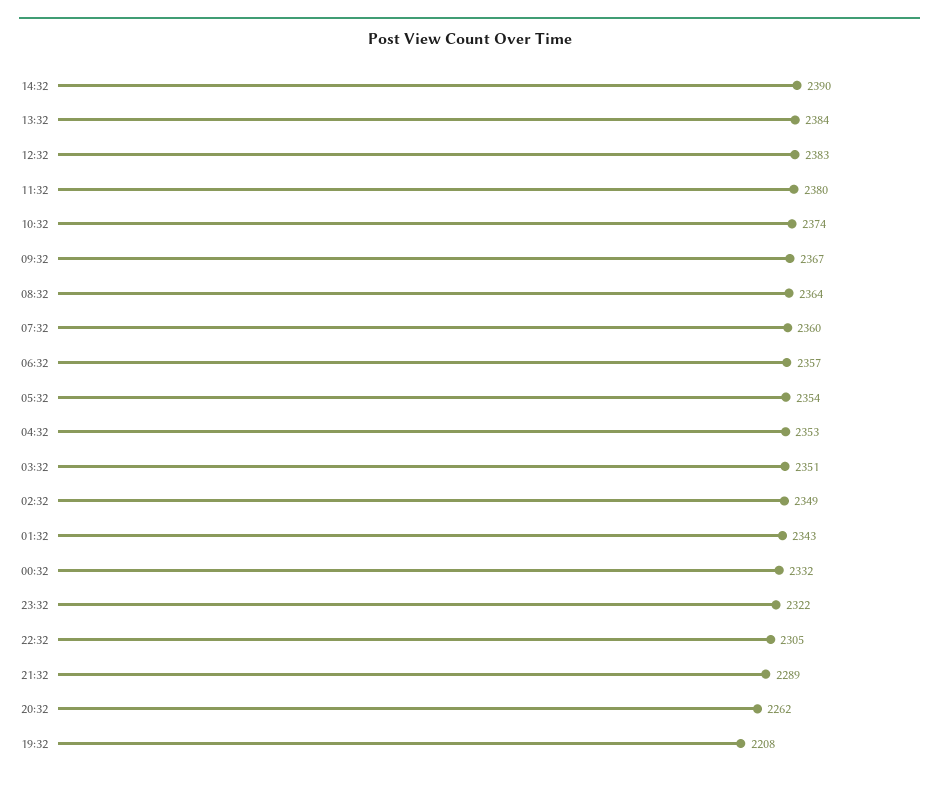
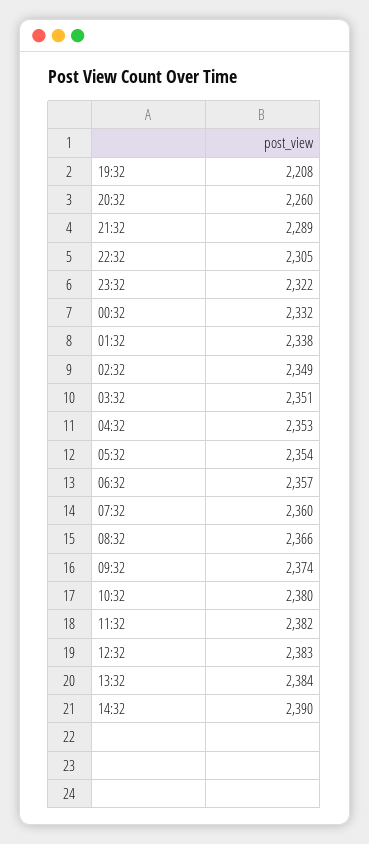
11:32: 2380 -> 2382
10:32: 2374 -> 2380
09:32: 2367 -> 2374
08:32: 2364 -> 2366
01:32: 2343 -> 2338
20:32: 2262 -> 2260

